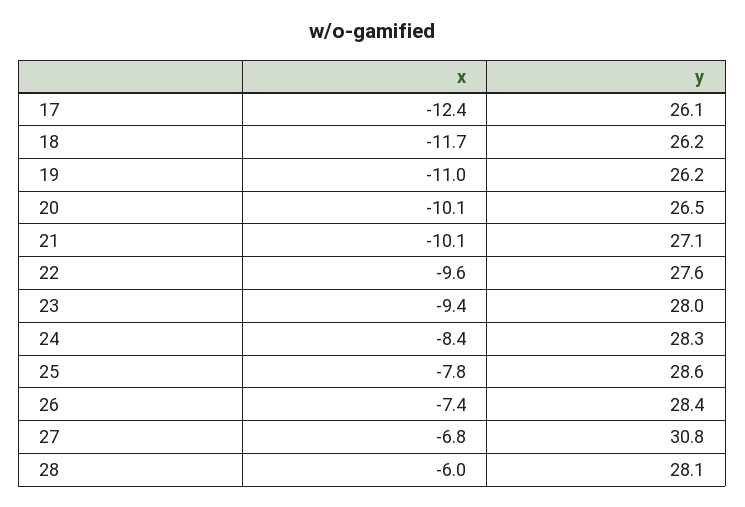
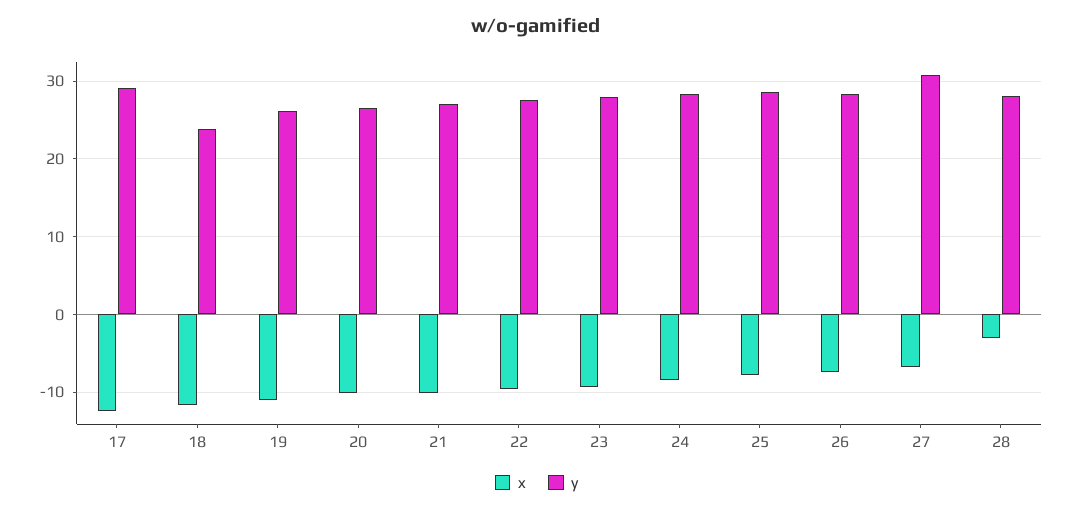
y, 17: 26.1 -> 29
y, 18: 26.2 -> 24
x, 28: -6 -> -3

